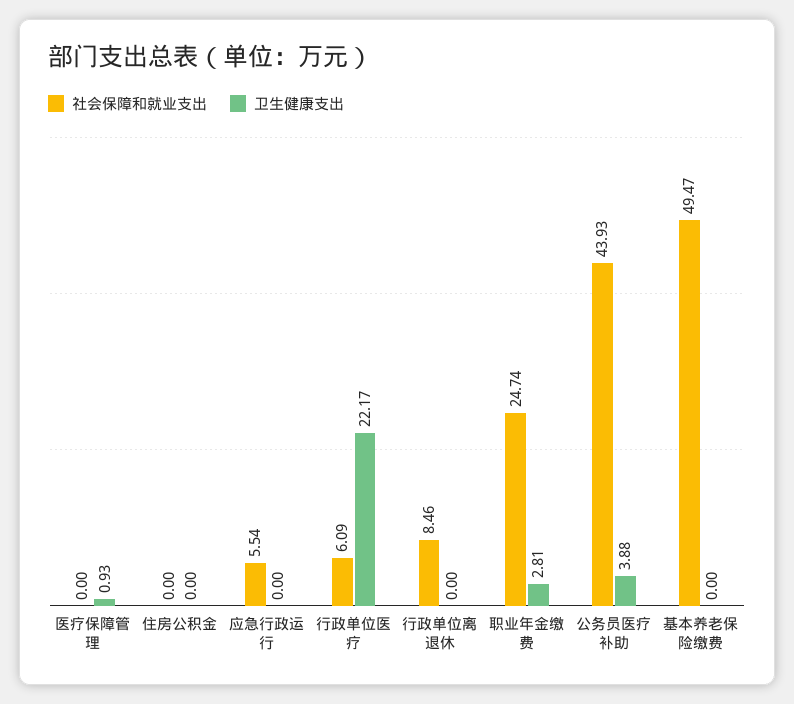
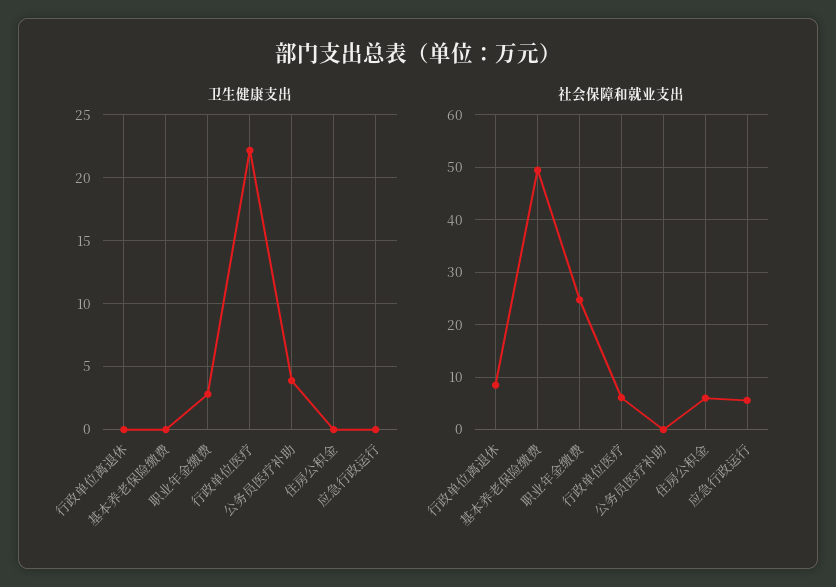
社会保障和就业支出, 医疗保障管理: 0 -> none
卫生健康支出, 医疗保障管理: 0.93 -> none
社会保障和就业支出, 住房公积金: 0 -> 6
社会保障和就业支出, 公务员医疗补助: 43.93 -> 0

